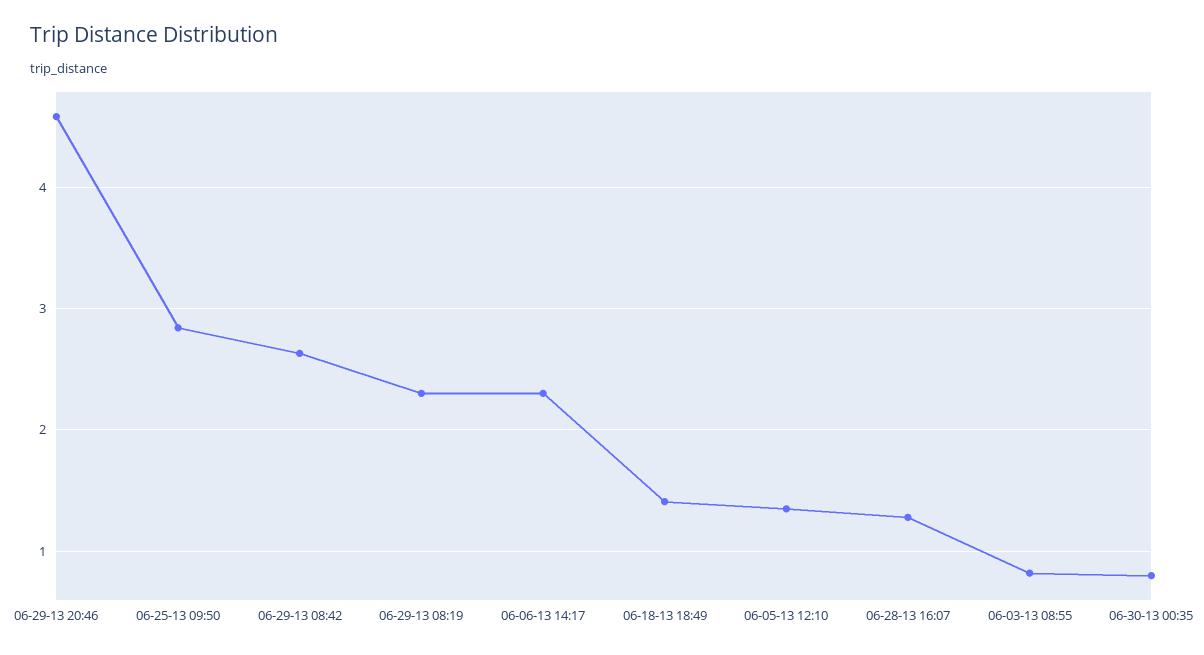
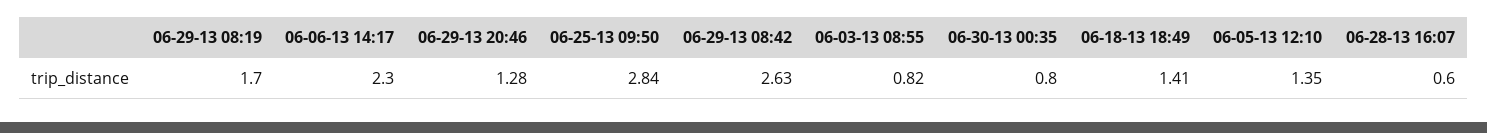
06-29-13 20:46: 4.6 -> 1.28
06-29-13 08:19: 2.3 -> 1.7
06-28-13 16:07: 1.3 -> 0.6

